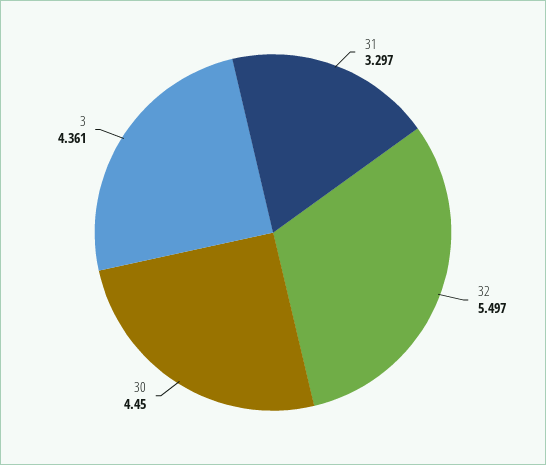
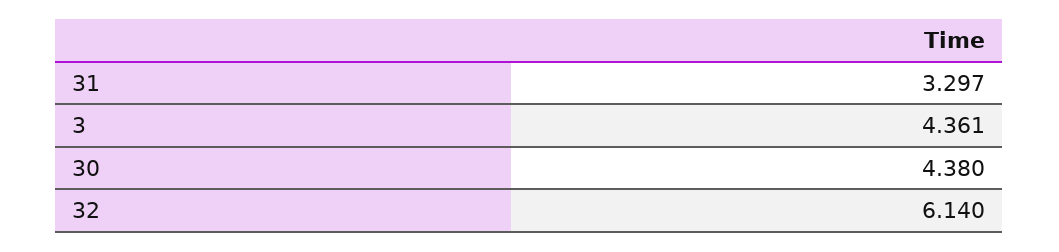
32: 5.497 -> 6.14
30: 4.45 -> 4.38

